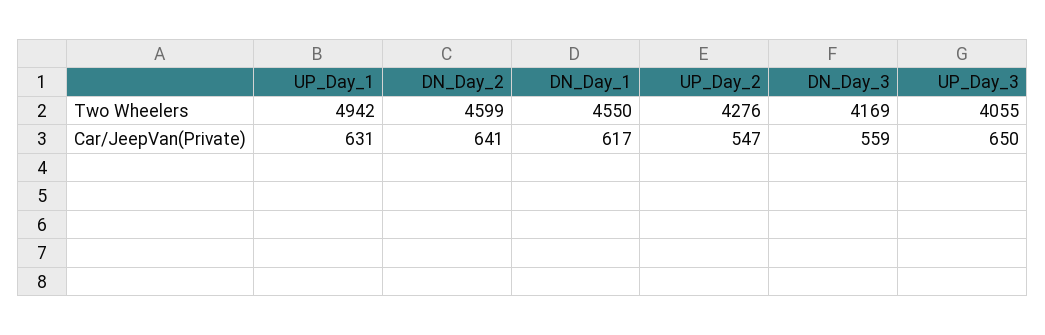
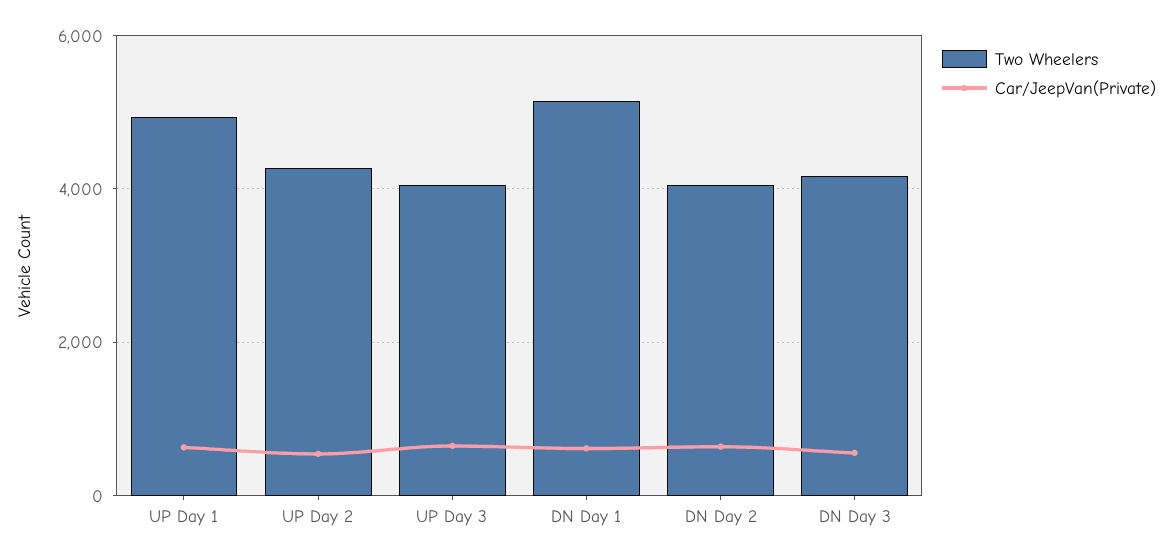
Two Wheelers, DN_Day_2: 4599 -> 4000
Two Wheelers, DN_Day_1: 4550 -> 5200

